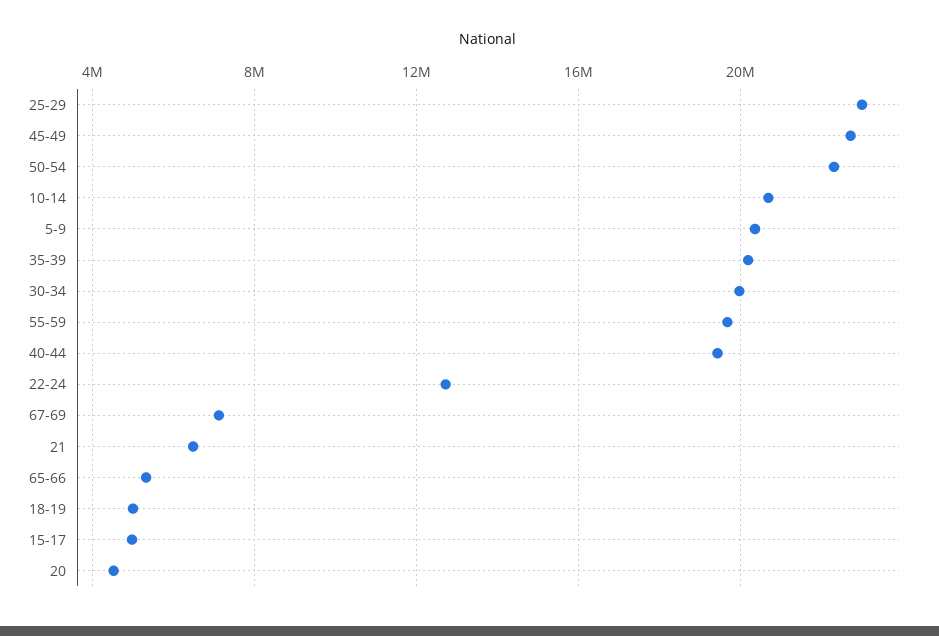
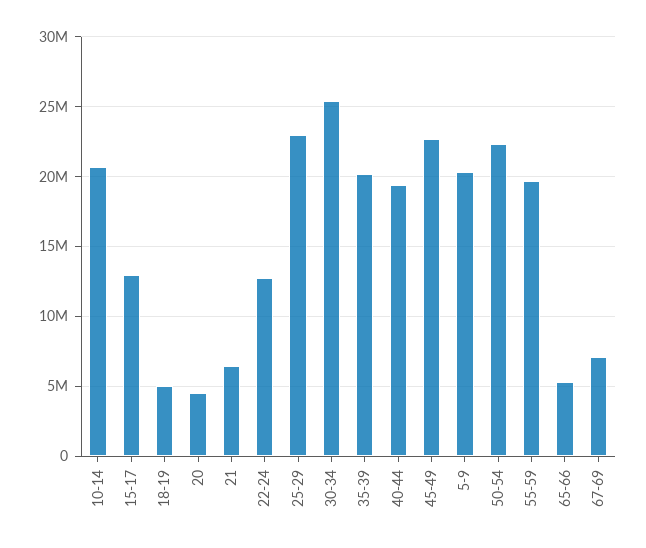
30-34: 20000000 -> 25500000
15-17: 5000000 -> 13000000

